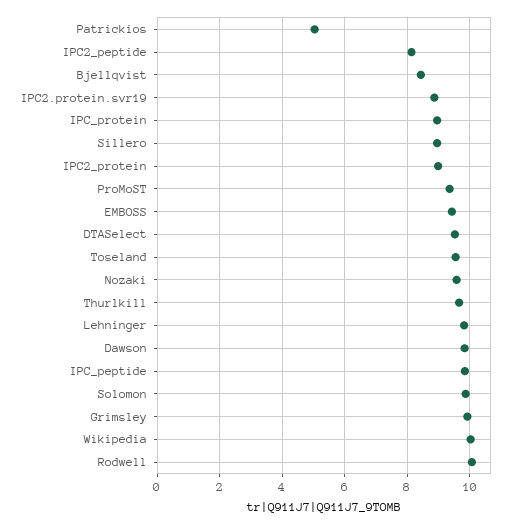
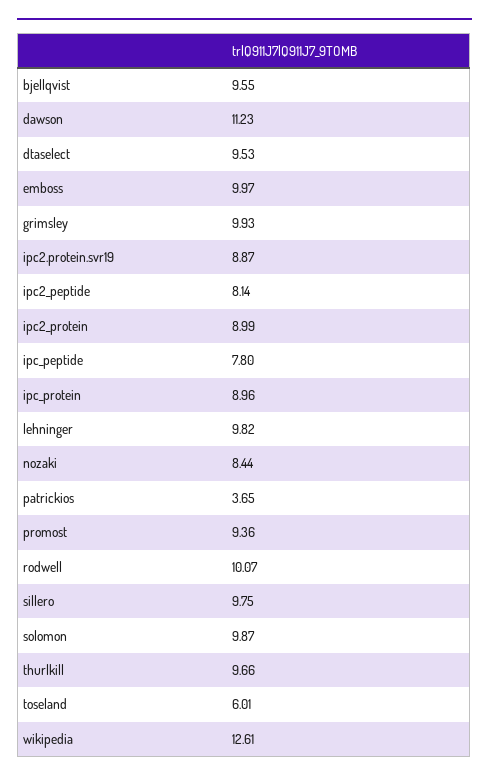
Patrickios: 5 -> 3.65
Bjellqvist: 8.4 -> 9.55
Sillero: 9 -> 9.75
EMBOSS: 9.4 -> 9.97
Toseland: 9.6 -> 6.01
Nozaki: 9.6 -> 8.44
Dawson: 9.8 -> 11.23
IPC_peptide: 9.8 -> 7.8
Wikipedia: 10 -> 12.61

